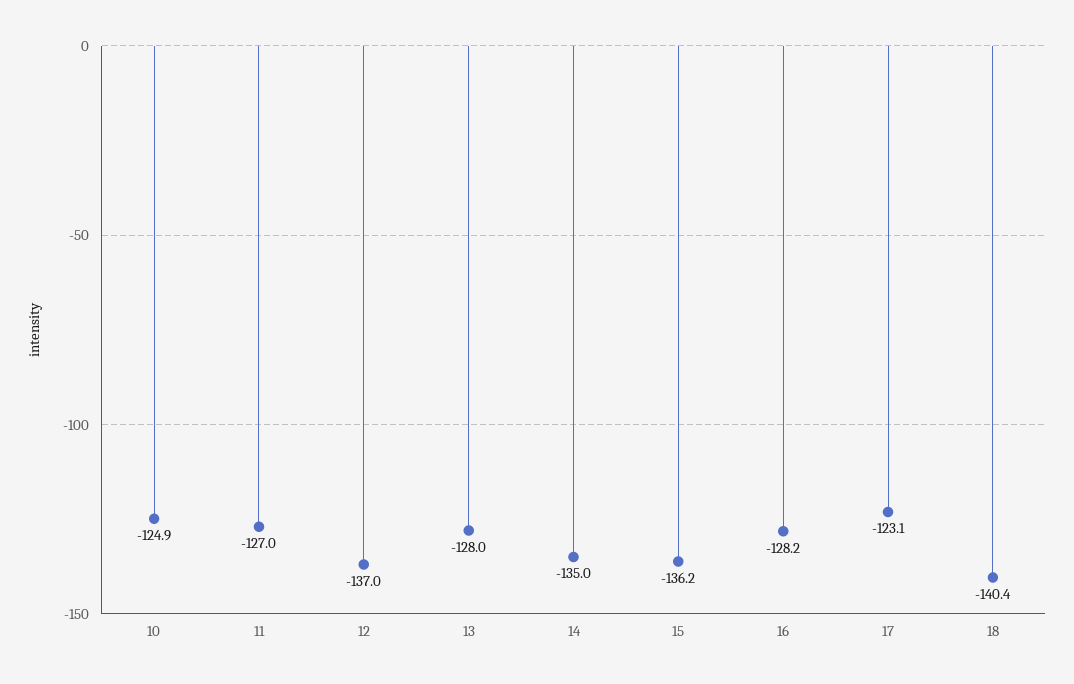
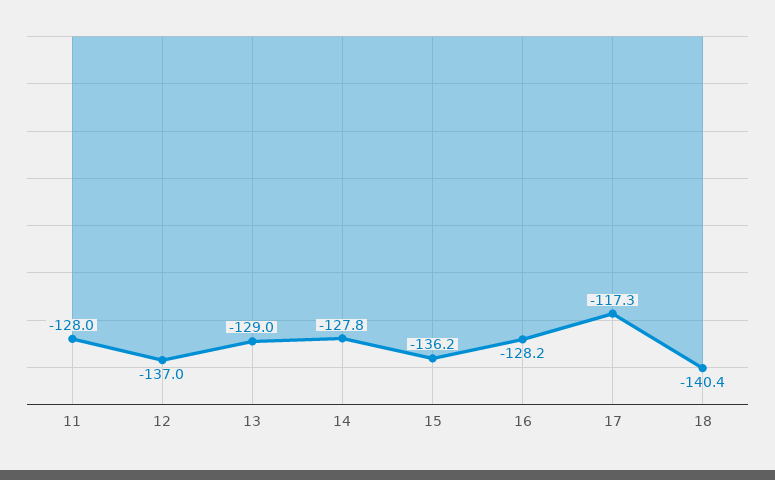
10: -124.9 -> none
11: -127 -> -128
13: -128 -> -129
14: -135 -> -127.8
17: -123.1 -> -117.3

